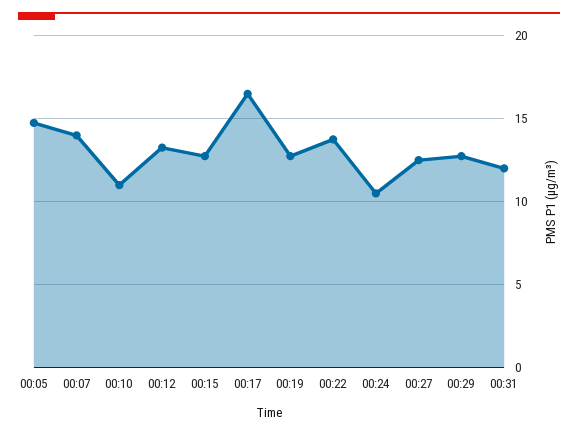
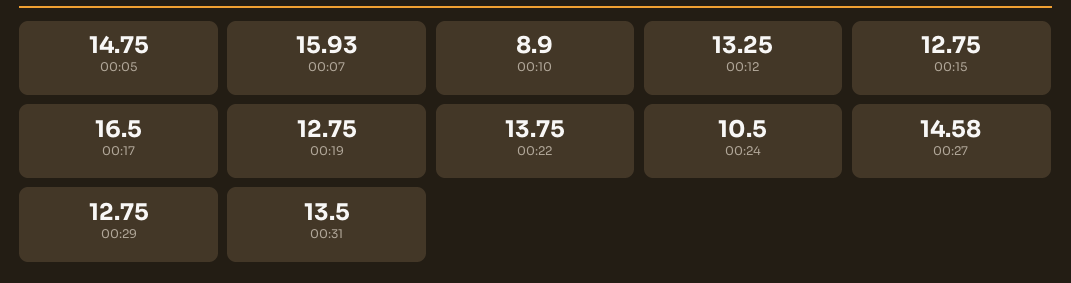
00:07: 14 -> 15.93
00:10: 11 -> 8.9
00:27: 12.5 -> 14.58
00:31: 12 -> 13.5

